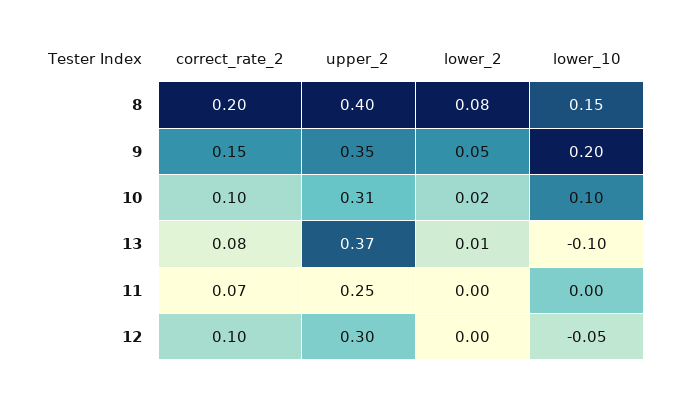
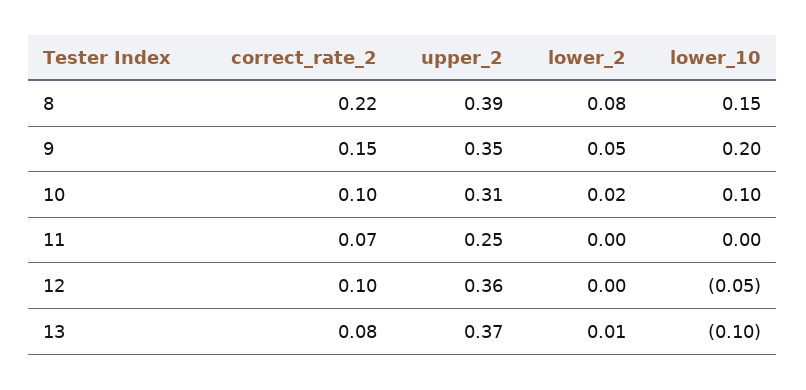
correct_rate_2, 8: 0.2 -> 0.22
upper_2, 8: 0.4 -> 0.39
upper_2, 12: 0.3 -> 0.36

